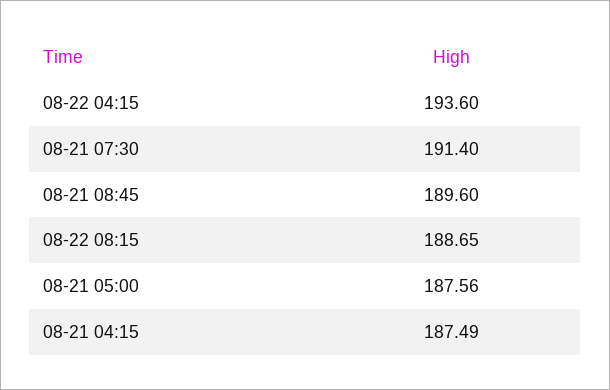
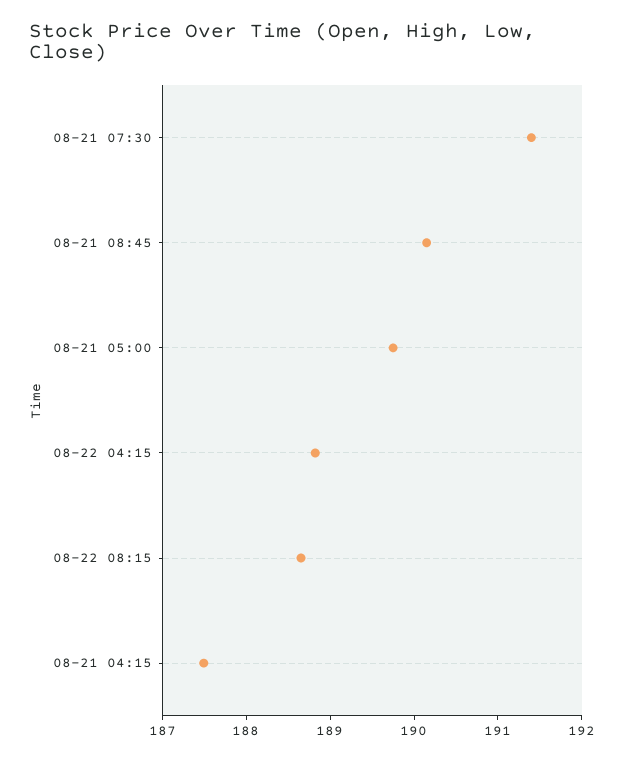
08-22 04:15: 193.6 -> 188.8
08-21 08:45: 189.6 -> 190.2
08-21 05:00: 187.56 -> 189.8

